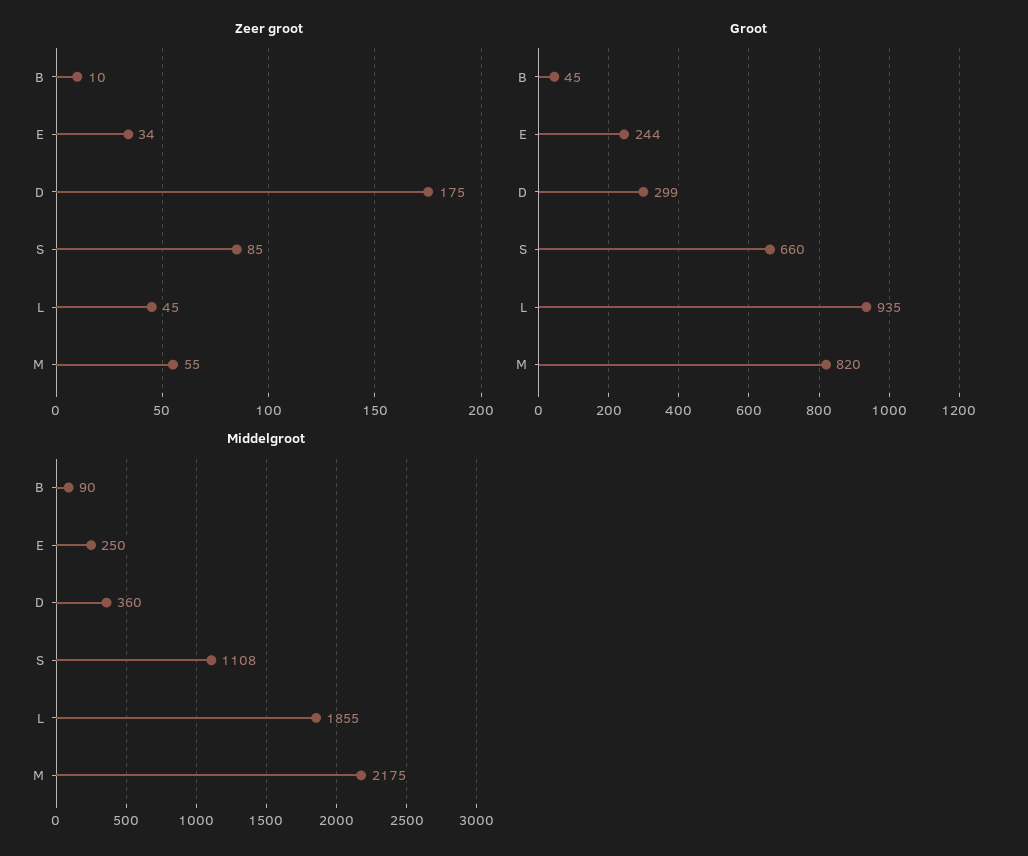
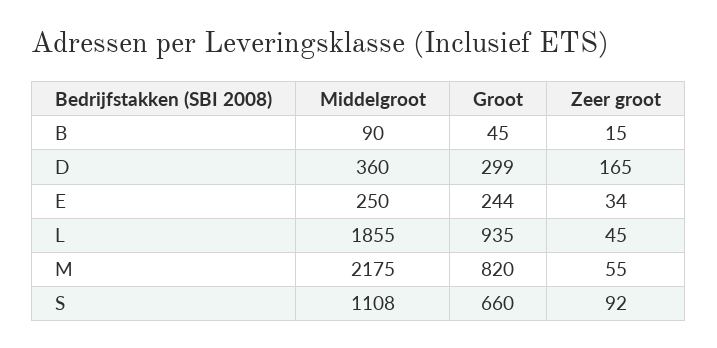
Zeer groot, B: 10 -> 15
Zeer groot, D: 175 -> 165
Zeer groot, S: 85 -> 92

